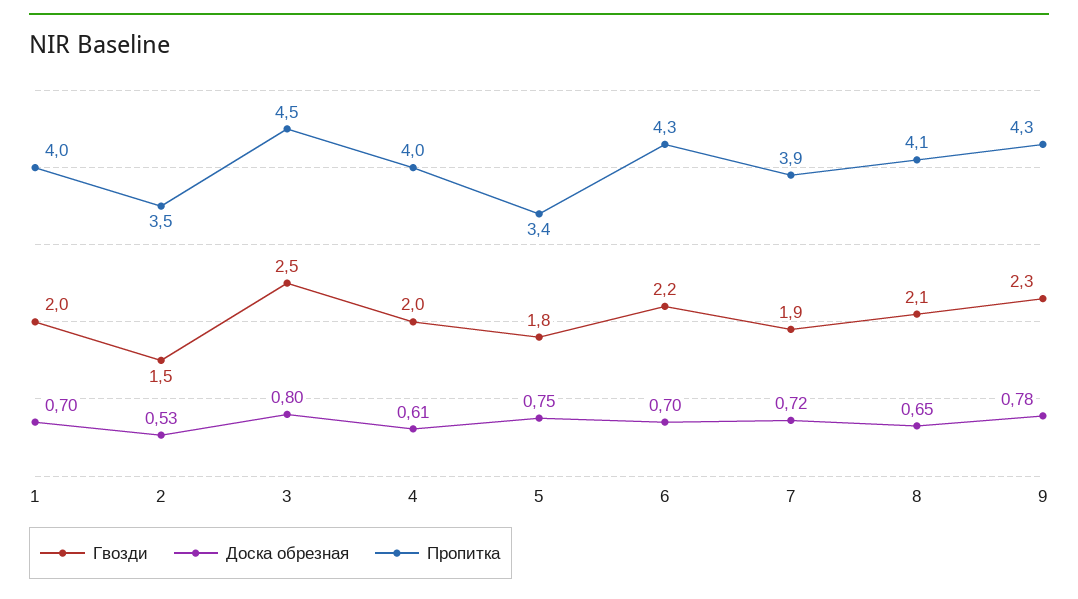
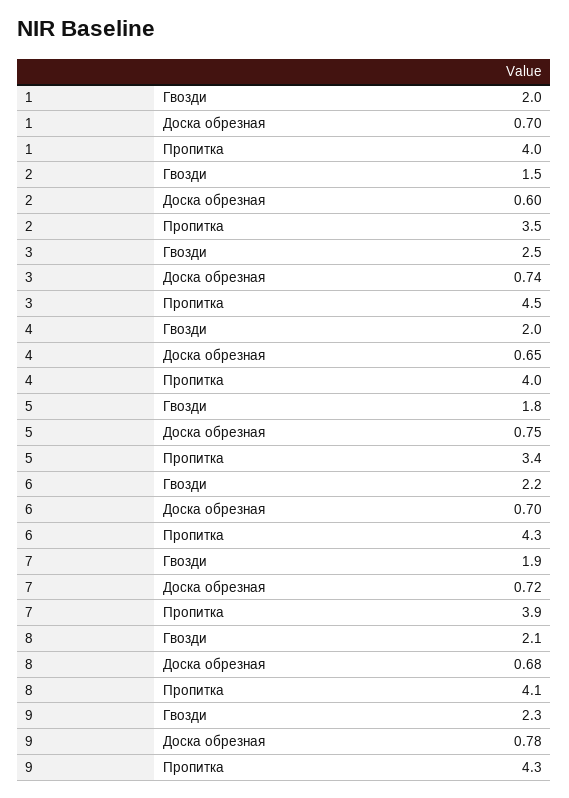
Доска обрезная, 2: 0.53 -> 0.6
Доска обрезная, 3: 0.8 -> 0.74
Доска обрезная, 4: 0.61 -> 0.65
Доска обрезная, 8: 0.65 -> 0.68

